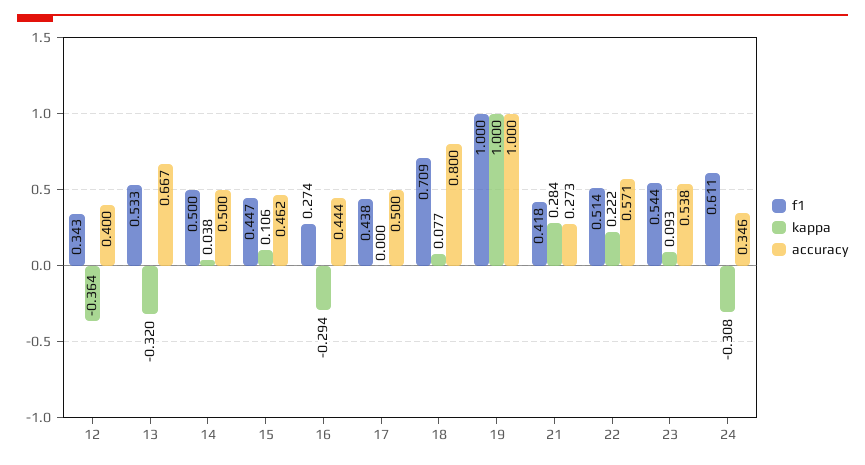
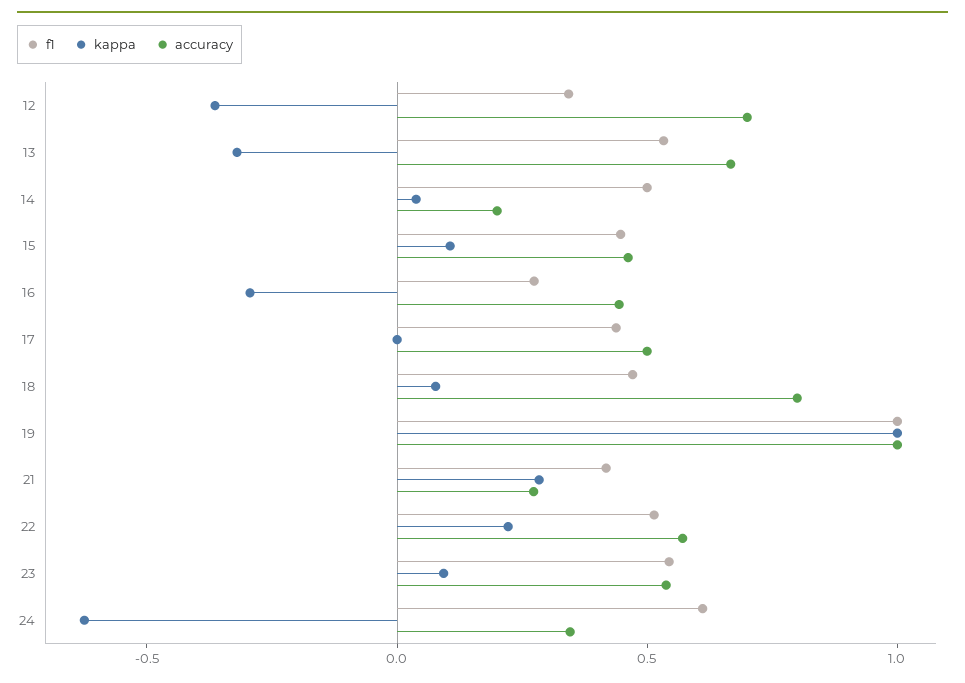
accuracy, 12: 0.4 -> 0.7
accuracy, 14: 0.5 -> 0.2
f1, 18: 0.709 -> 0.5
kappa, 24: -0.308 -> -0.6

